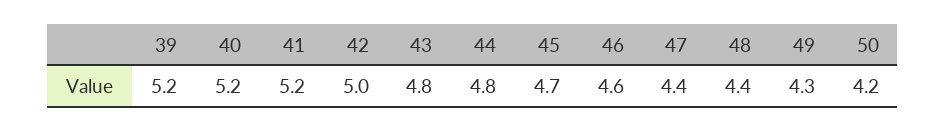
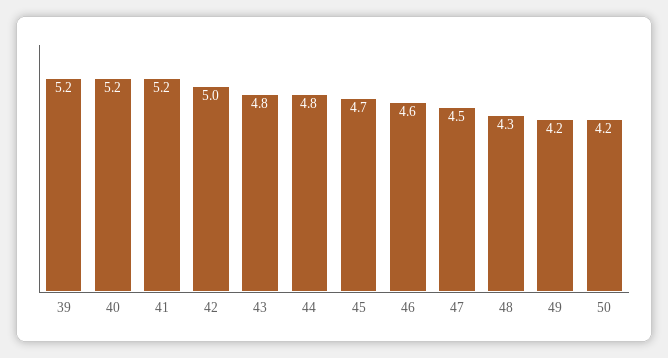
47: 4.4 -> 4.5
48: 4.4 -> 4.3
49: 4.3 -> 4.2

